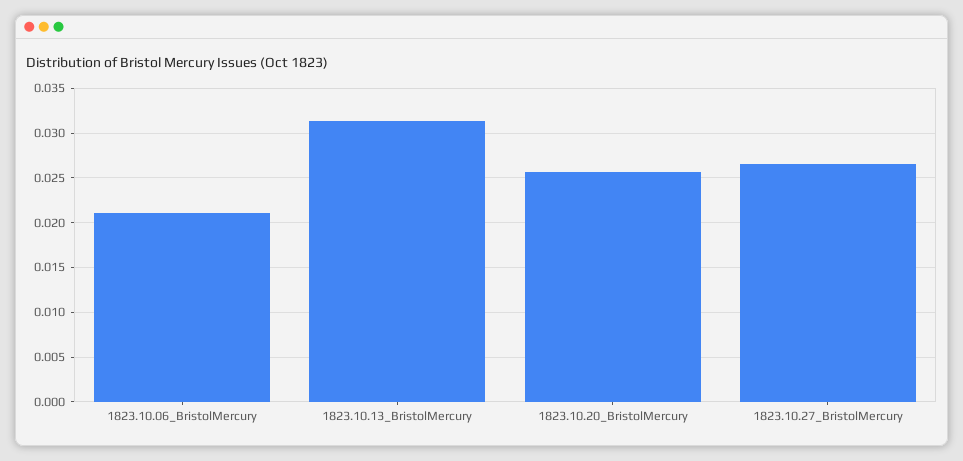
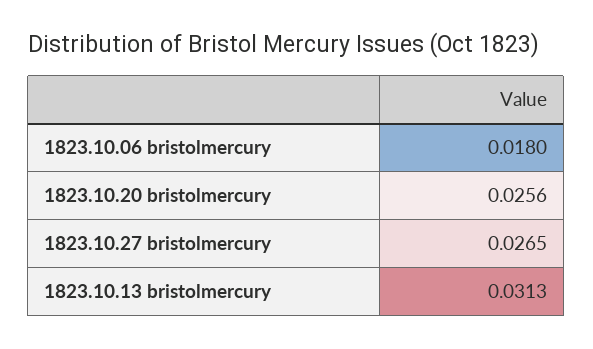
1823.10.06_BristolMercury: 0.021 -> 0.018

